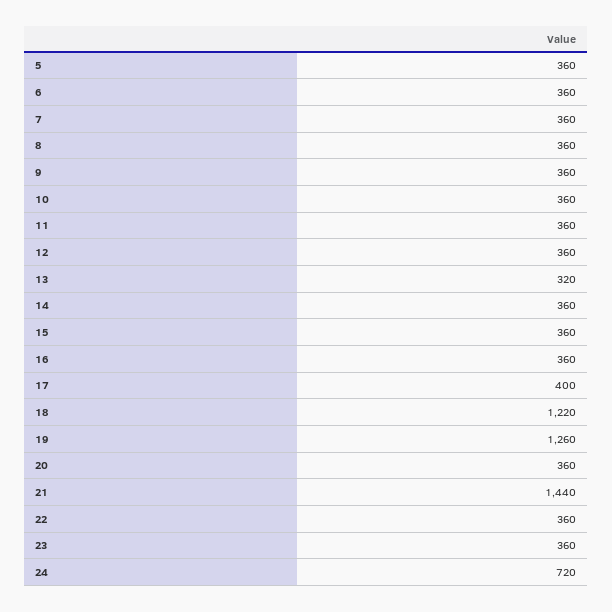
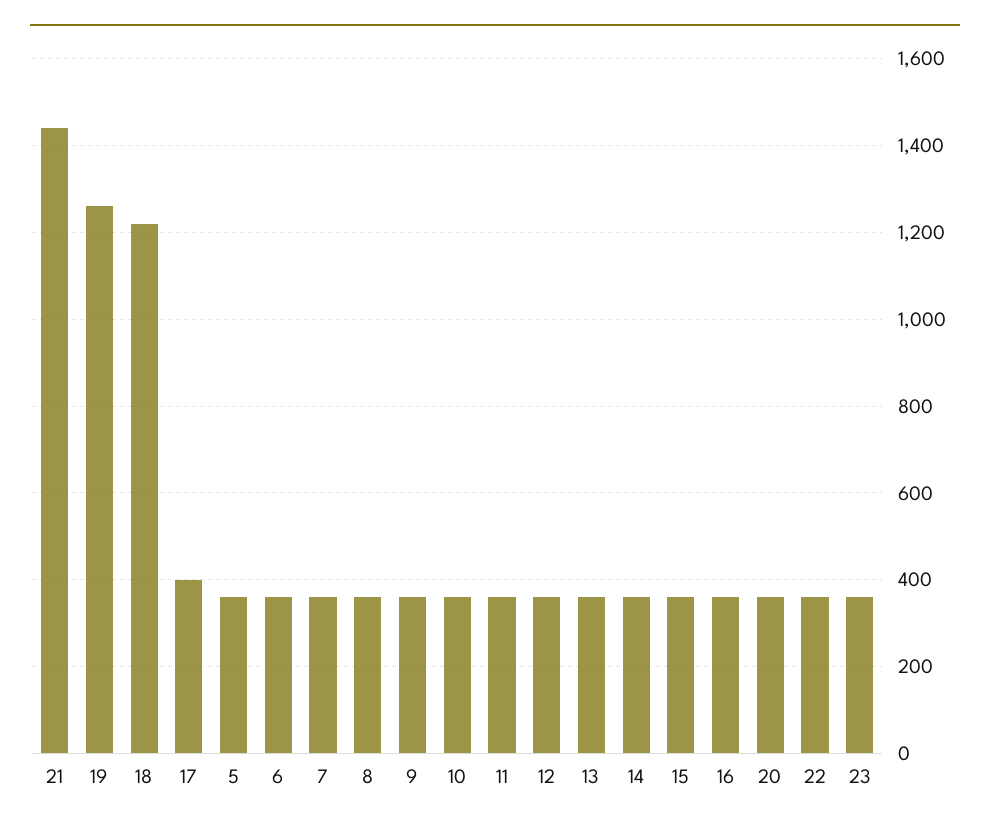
13: 320 -> 360
24: 720 -> none

